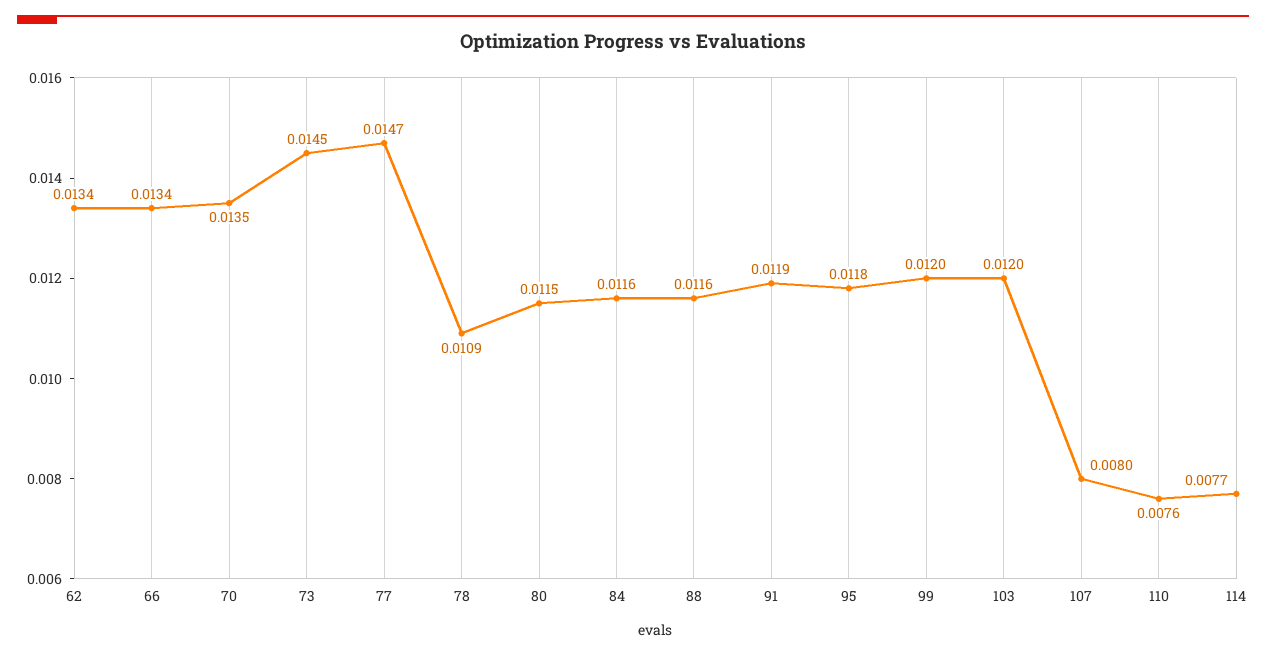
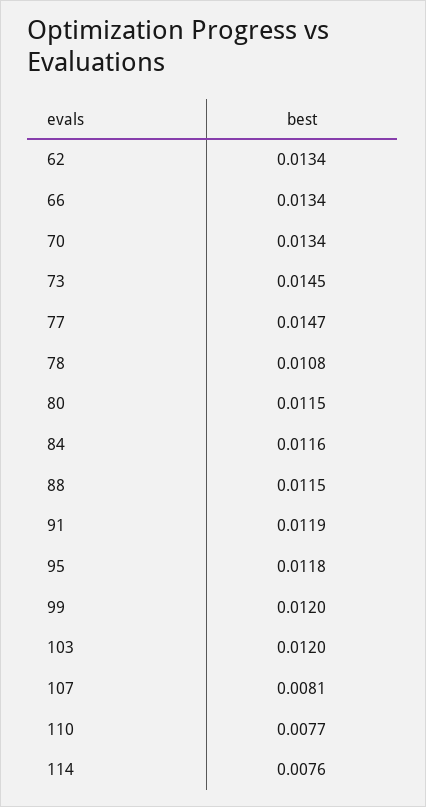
70: 0.0135 -> 0.0134
78: 0.0109 -> 0.0108
88: 0.0116 -> 0.0115
107: 0.008 -> 0.0081
110: 0.0076 -> 0.0077
114: 0.0077 -> 0.0076

